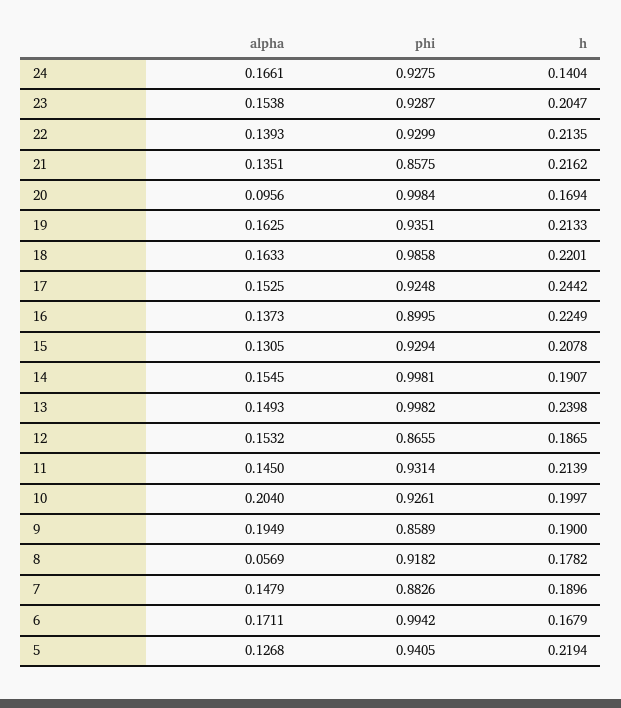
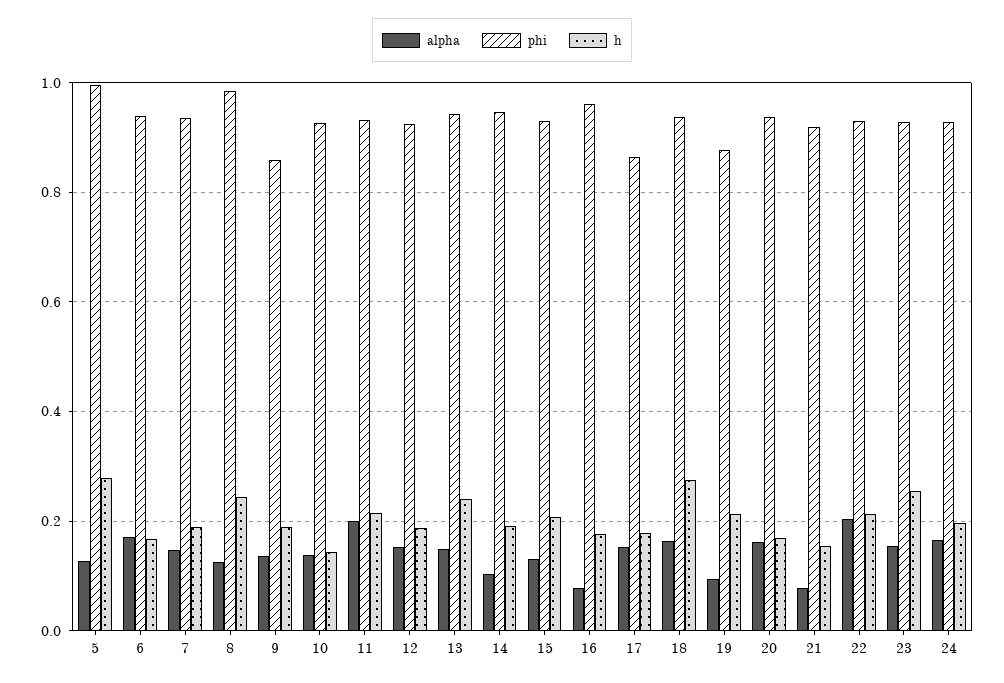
h, 24: 0.1404 -> 0.2
h, 23: 0.2047 -> 0.26
alpha, 22: 0.1393 -> 0.2
alpha, 21: 0.1351 -> 0.08
phi, 21: 0.8575 -> 0.92
h, 21: 0.2162 -> 0.16
alpha, 20: 0.0956 -> 0.16
phi, 20: 0.9984 -> 0.94
alpha, 19: 0.1625 -> 0.1
phi, 19: 0.9351 -> 0.88
phi, 18: 0.9858 -> 0.94
h, 18: 0.2201 -> 0.28
phi, 17: 0.9248 -> 0.86
h, 17: 0.2442 -> 0.18
alpha, 16: 0.1373 -> 0.08
phi, 16: 0.8995 -> 0.96
h, 16: 0.2249 -> 0.18
alpha, 14: 0.1545 -> 0.1
phi, 14: 0.9981 -> 0.94
phi, 13: 0.9982 -> 0.94
phi, 12: 0.8655 -> 0.92
alpha, 11: 0.145 -> 0.2
alpha, 10: 0.204 -> 0.14
h, 10: 0.1997 -> 0.14
alpha, 9: 0.1949 -> 0.14
alpha, 8: 0.0569 -> 0.12
phi, 8: 0.9182 -> 0.98
h, 8: 0.1782 -> 0.24
phi, 7: 0.8826 -> 0.94
phi, 6: 0.9942 -> 0.94
phi, 5: 0.9405 -> 1
h, 5: 0.2194 -> 0.28

